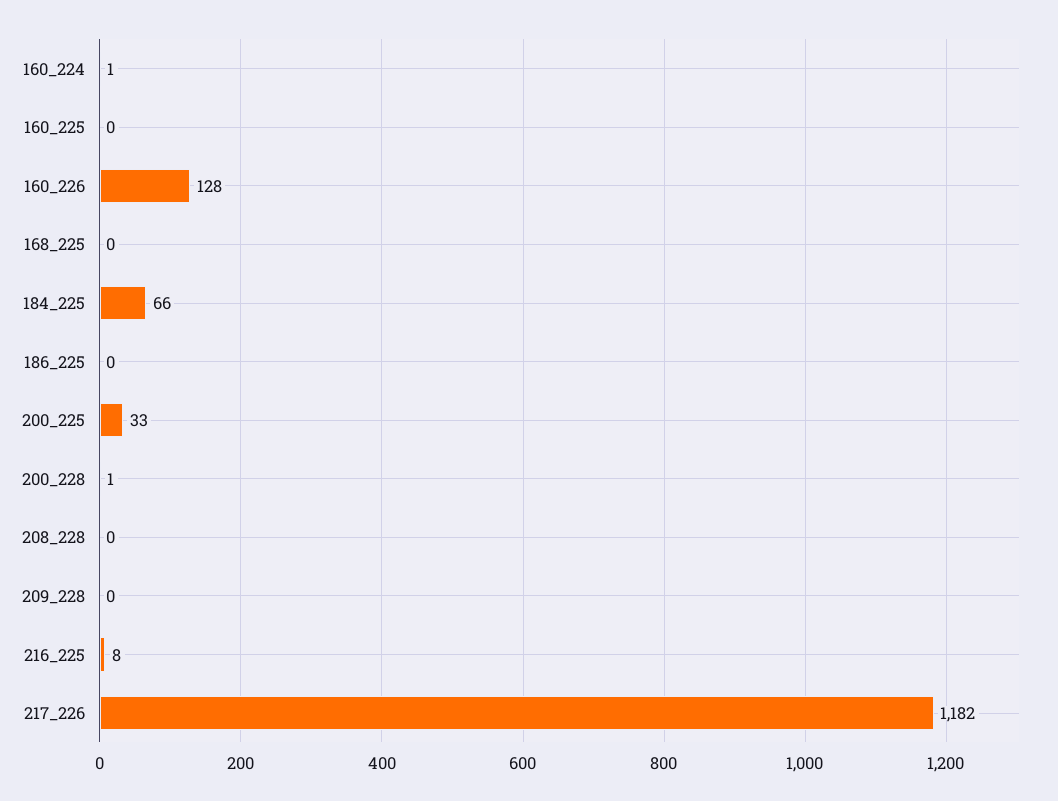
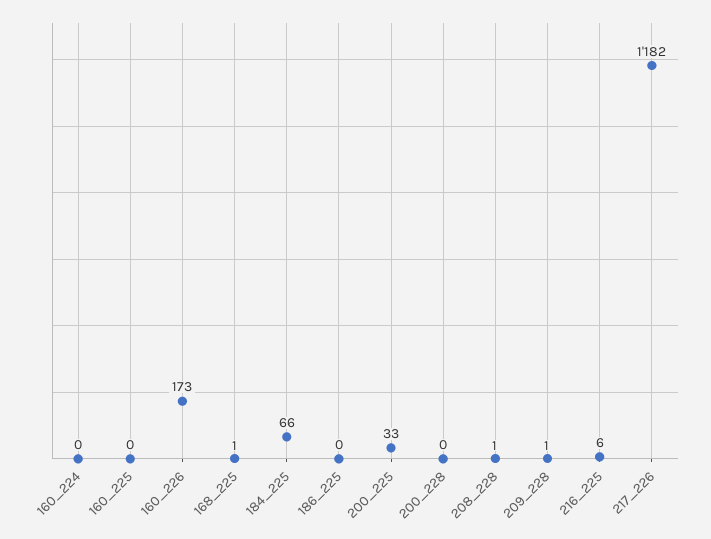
160_224: 1 -> 0
160_226: 128 -> 173
168_225: 0 -> 1
200_228: 1 -> 0
208_228: 0 -> 1
209_228: 0 -> 1
216_225: 8 -> 6

